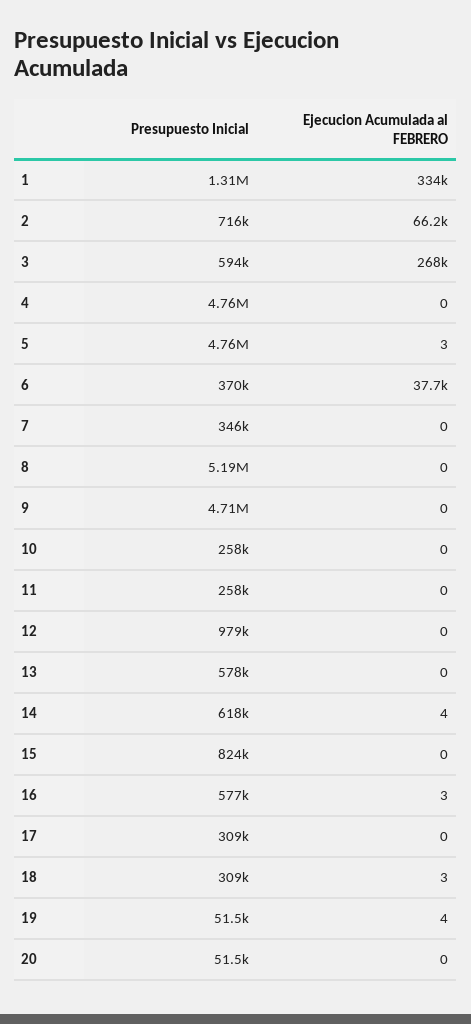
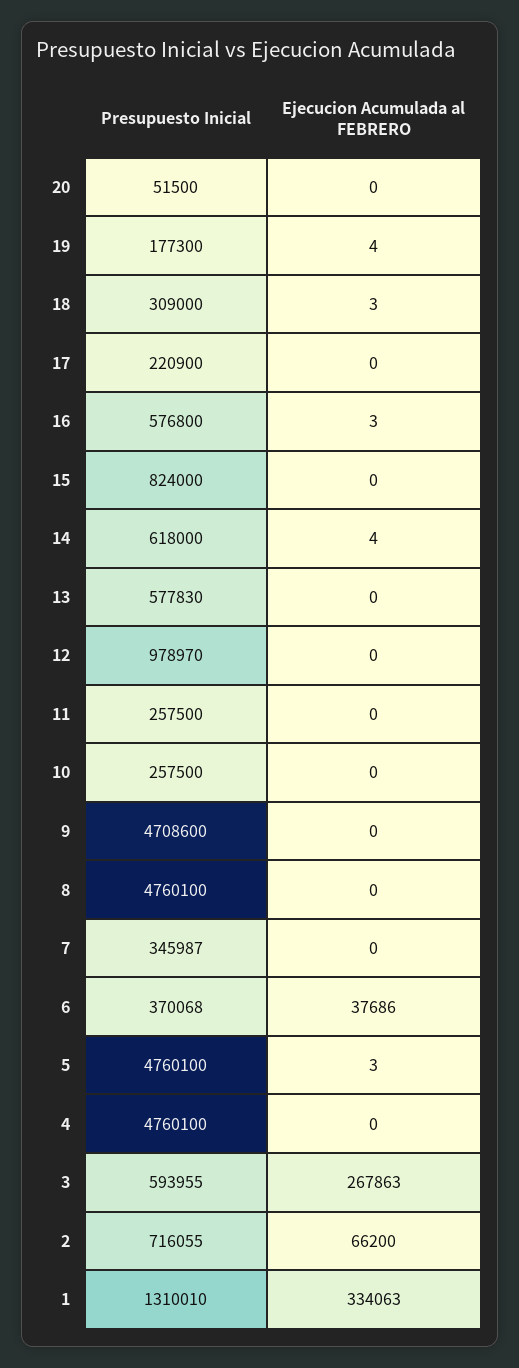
Presupuesto Inicial, 8: 5190000 -> 4760100
Presupuesto Inicial, 17: 309000 -> 220900
Presupuesto Inicial, 19: 51500 -> 177300

